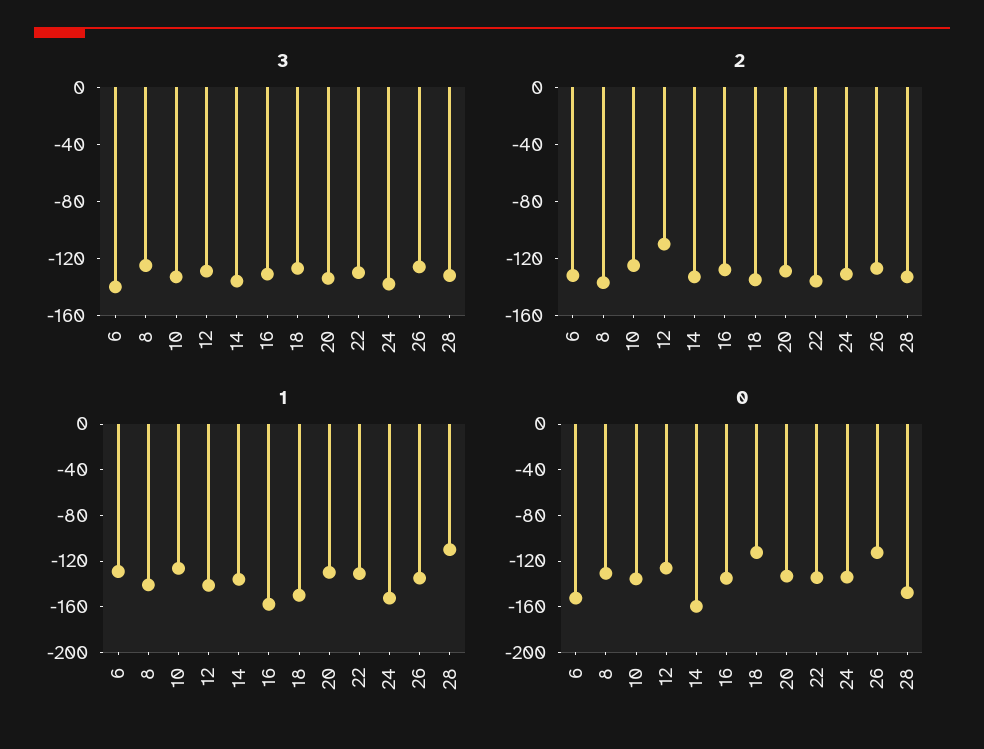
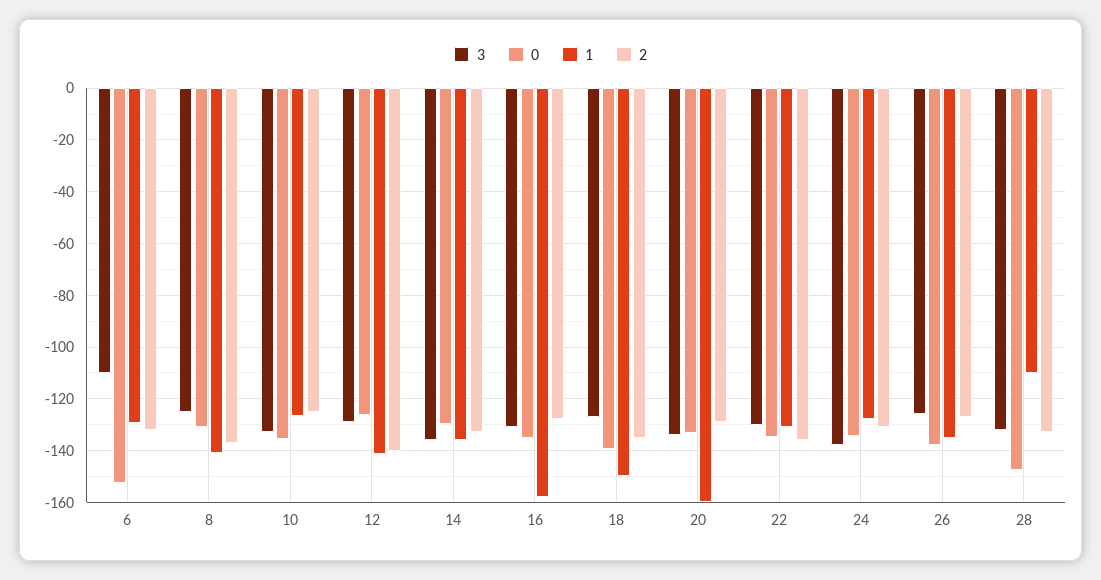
3, 6: -140 -> -110
2, 12: -110 -> -140
1, 20: -130 -> -160
1, 24: -150 -> -127.5
0, 14: -160 -> -130
0, 18: -110 -> -140
0, 26: -110 -> -137.5

